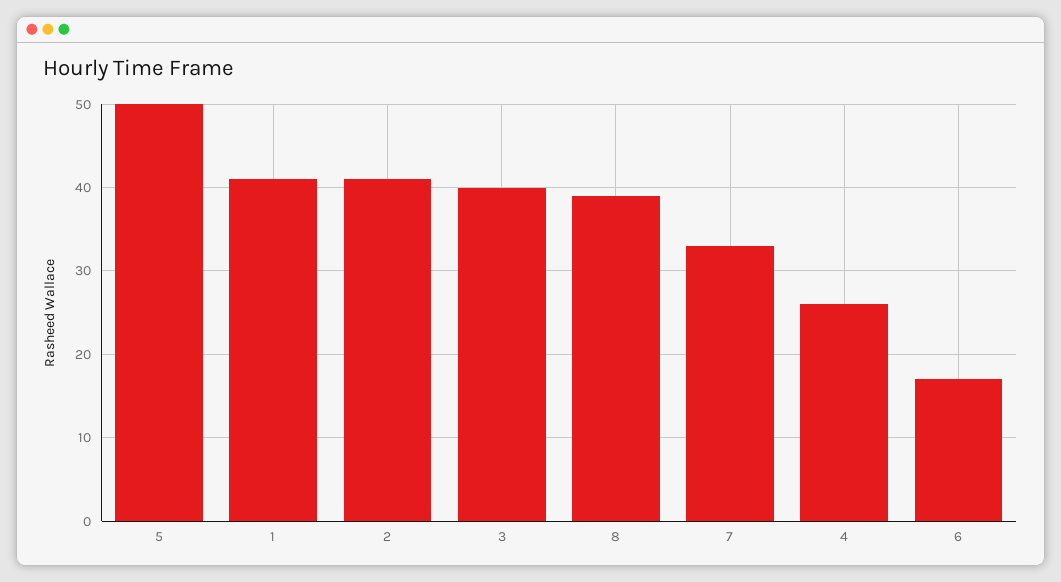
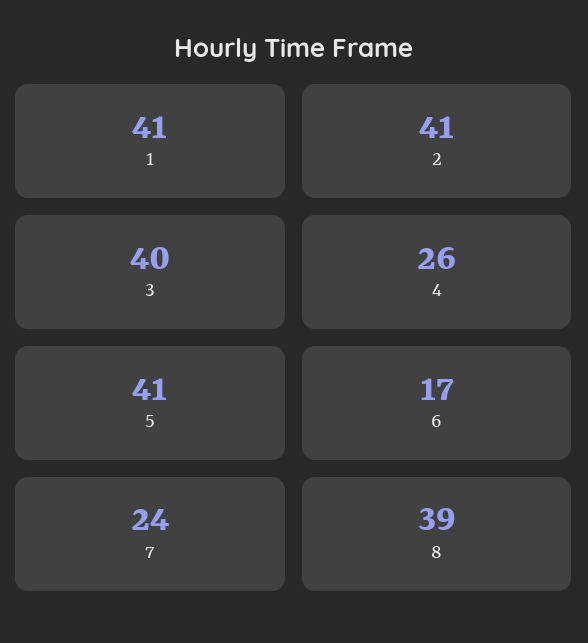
5: 50 -> 41
7: 33 -> 24

